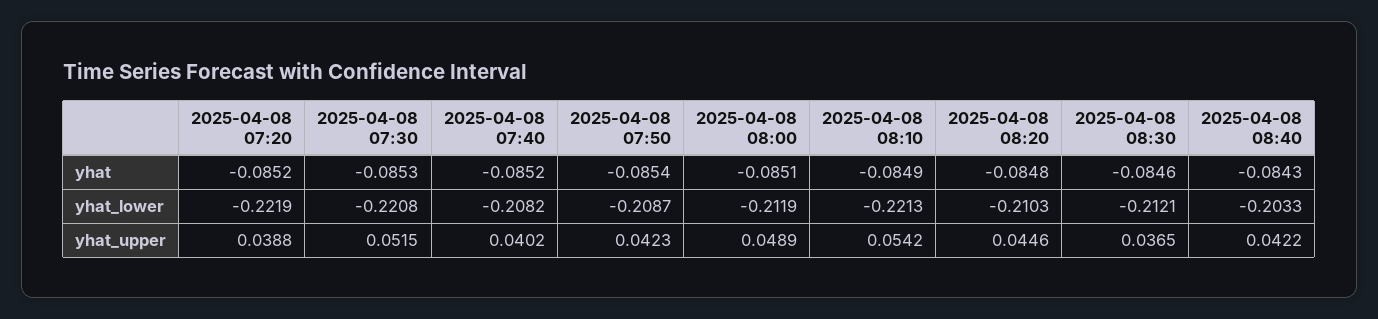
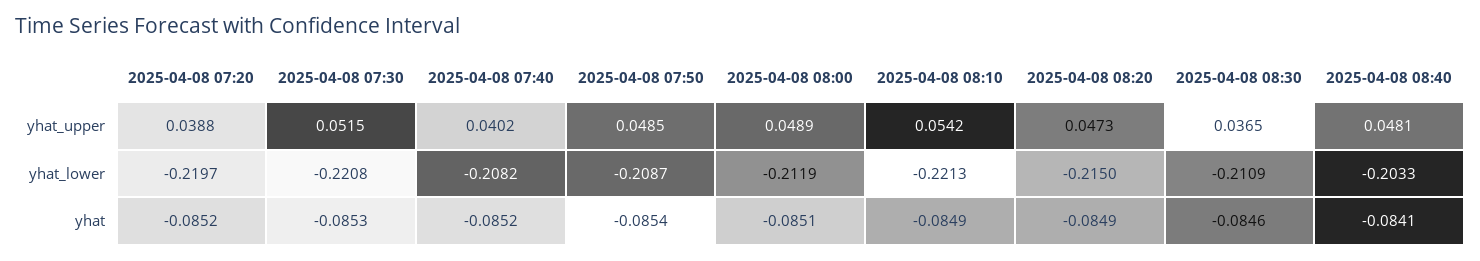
2025-04-08 08:20, yhat: -0.0848 -> -0.0849
2025-04-08 08:40, yhat: -0.0843 -> -0.0841
2025-04-08 07:20, yhat_lower: -0.2219 -> -0.2197
2025-04-08 08:20, yhat_lower: -0.2103 -> -0.215
2025-04-08 08:30, yhat_lower: -0.2121 -> -0.2109
2025-04-08 07:50, yhat_upper: 0.0423 -> 0.0485
2025-04-08 08:20, yhat_upper: 0.0446 -> 0.0473
2025-04-08 08:40, yhat_upper: 0.0422 -> 0.0481

